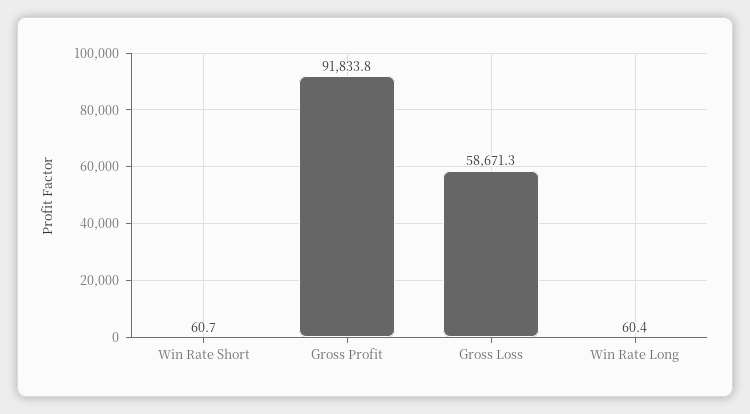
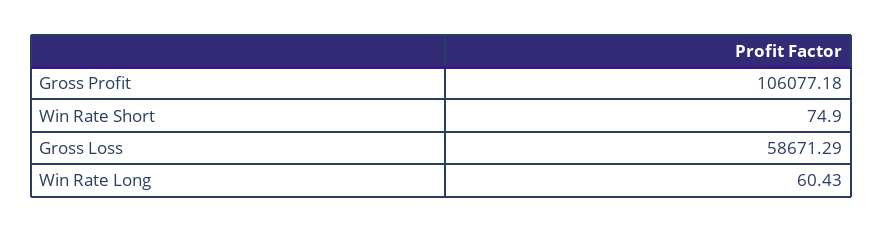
Win Rate Short: 60.7 -> 74.9
Gross Profit: 91833.8 -> 106077.18

